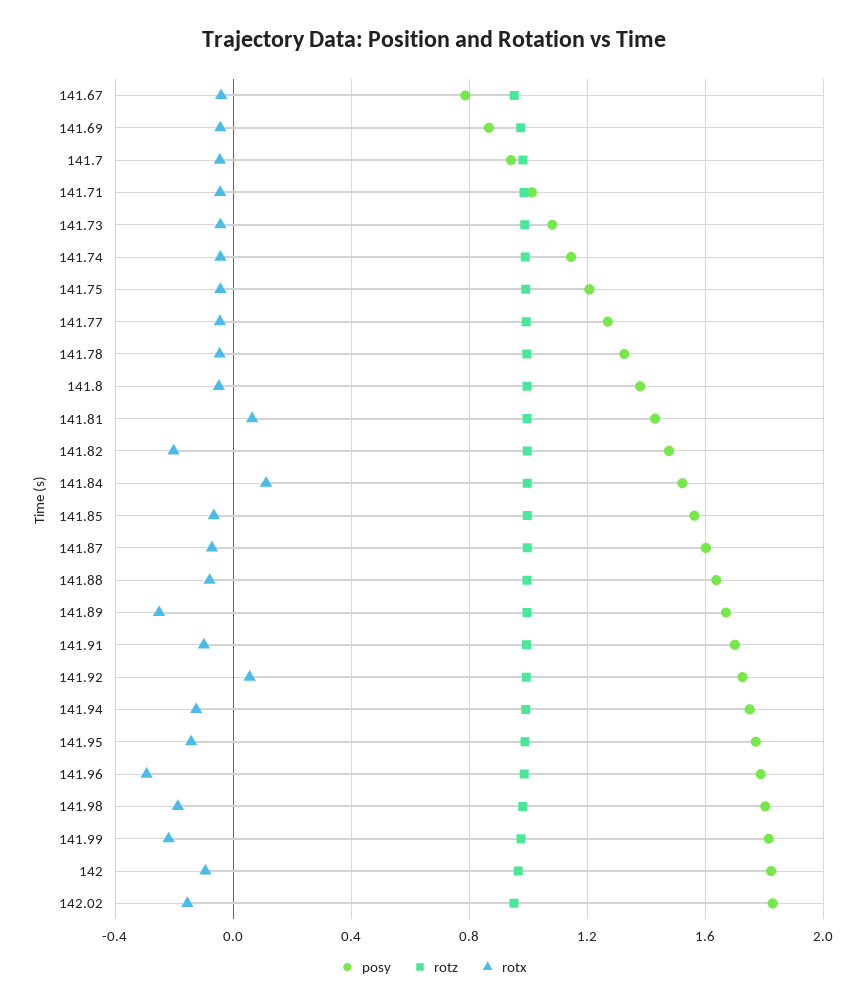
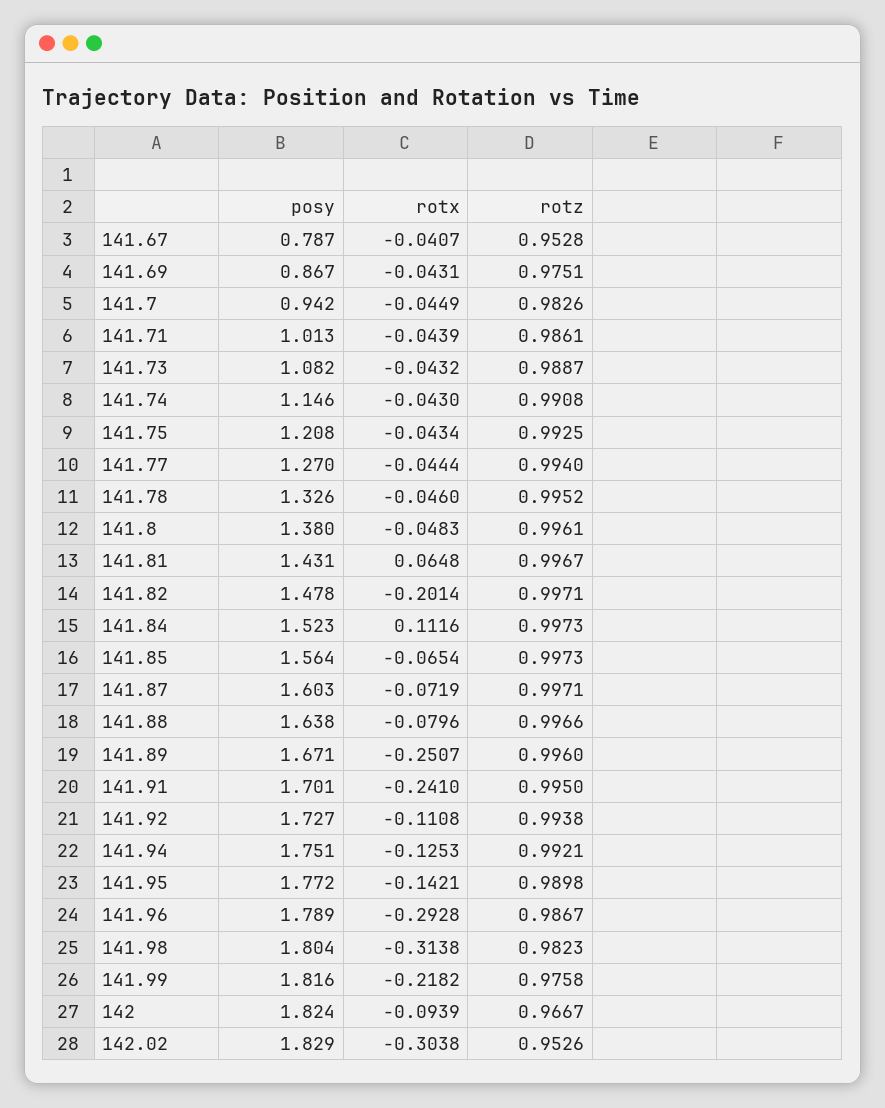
rotx, 141.91: -0.1 -> -0.241
rotx, 141.92: 0.05 -> -0.1108
rotx, 141.98: -0.2 -> -0.3138
rotx, 142.02: -0.15 -> -0.3038

